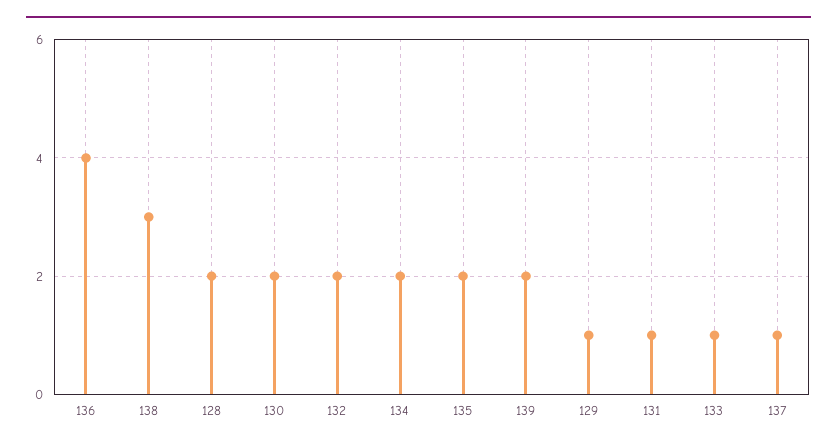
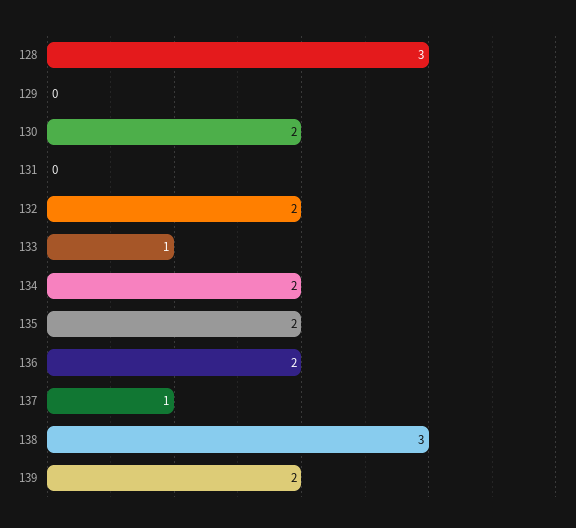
136: 4 -> 2
128: 2 -> 3
129: 1 -> 0
131: 1 -> 0

